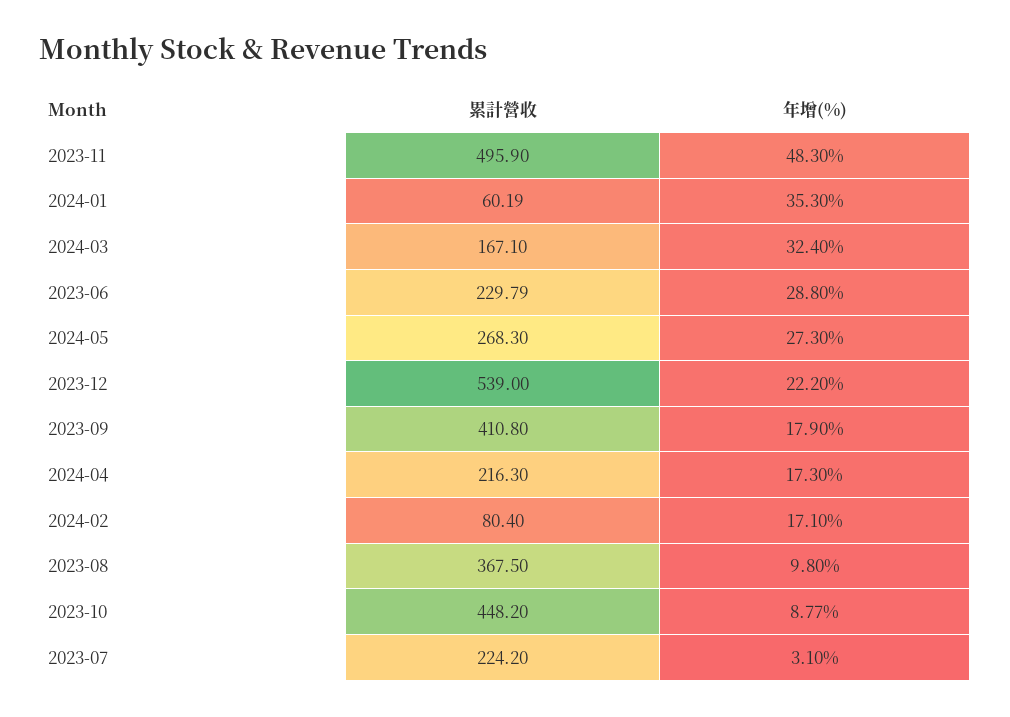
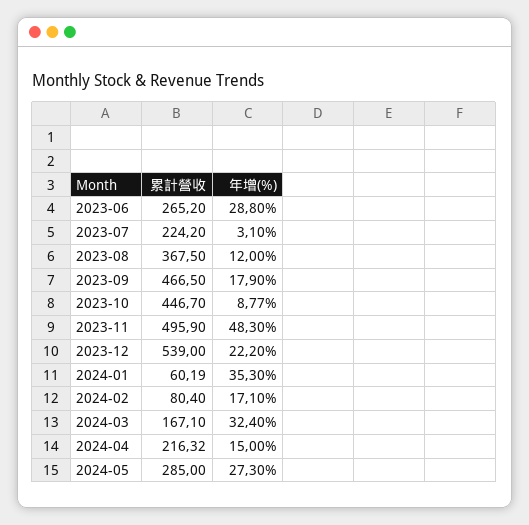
累計營收, 2023-06: 229.79 -> 265.2
累計營收, 2024-05: 268.3 -> 285
累計營收, 2023-09: 410.8 -> 466.5
累計營收, 2024-04: 216.3 -> 216.32
年增(%), 2024-04: 17.3 -> 15
年增(%), 2023-08: 9.8 -> 12
累計營收, 2023-10: 448.2 -> 446.7

